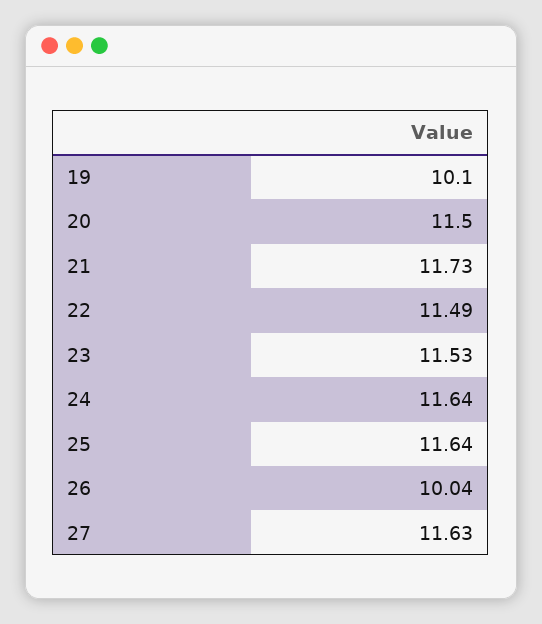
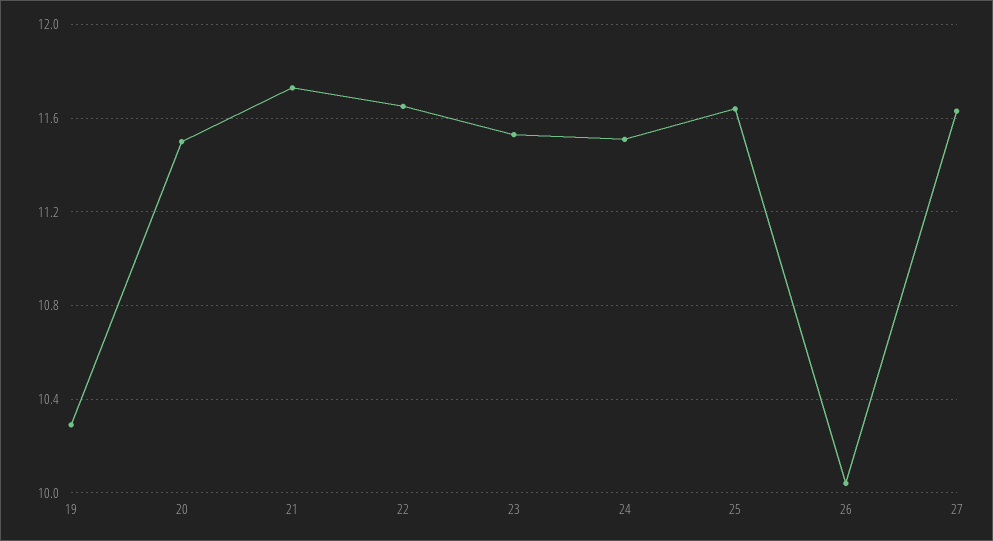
19: 10.1 -> 10.3
22: 11.49 -> 11.65
24: 11.64 -> 11.5

